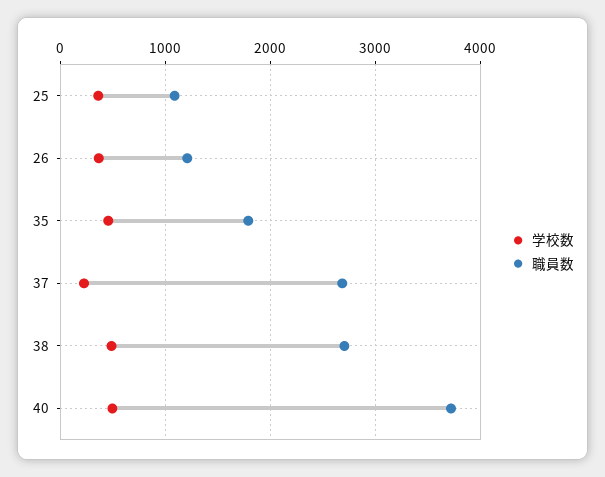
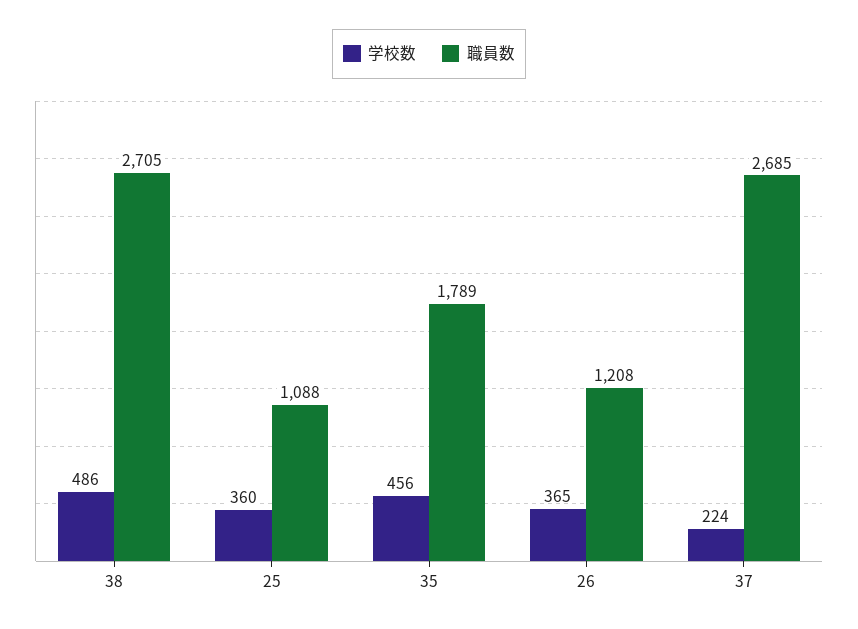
学校数, 40: 500 -> none
職員数, 40: 3700 -> none

